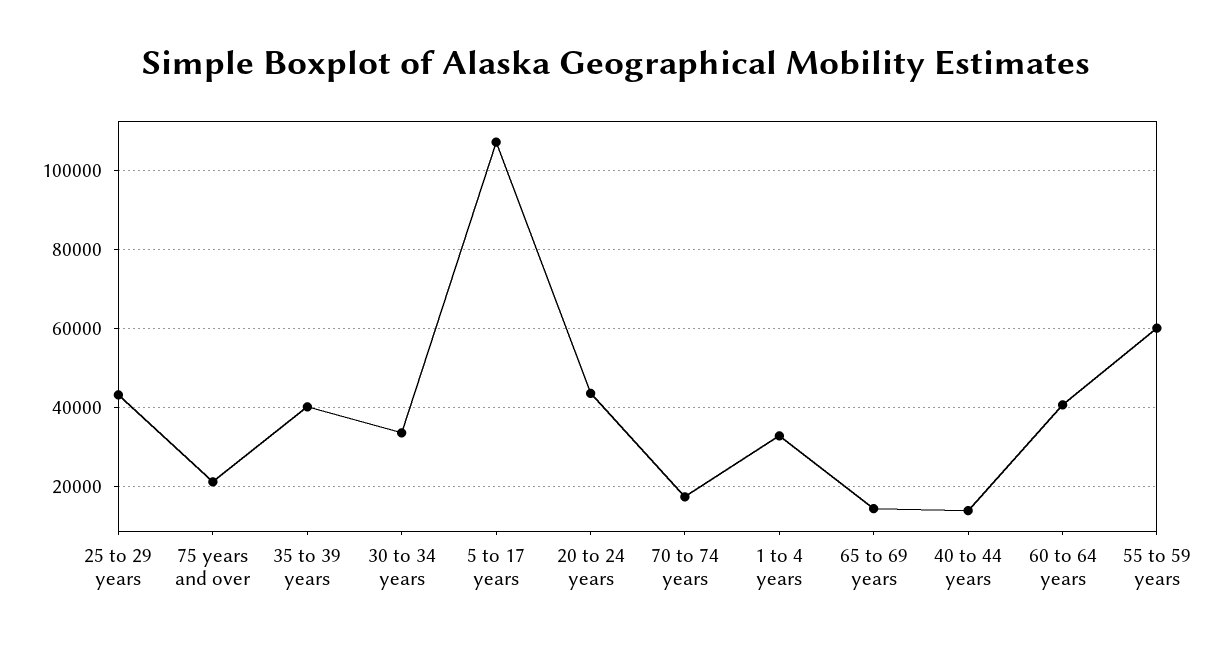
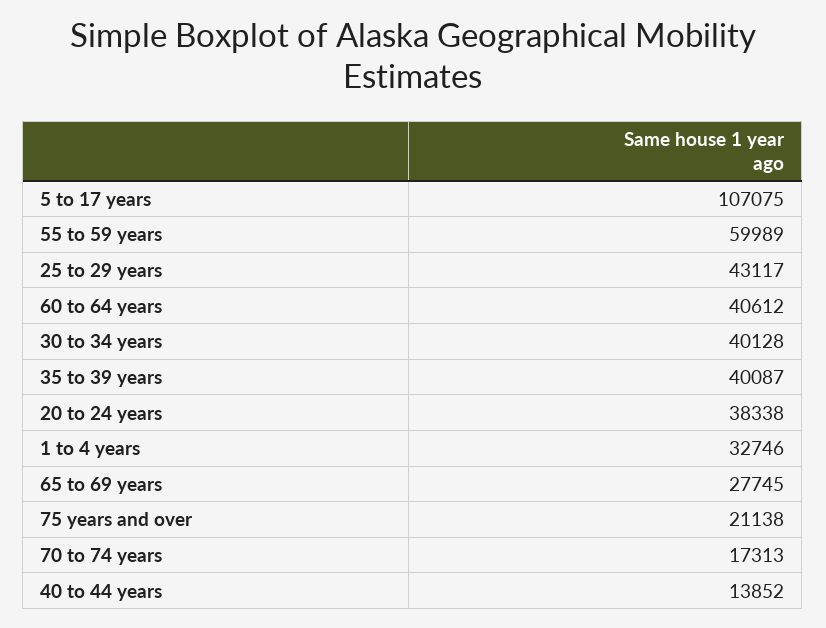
30 to 34 years: 34000 -> 40128
20 to 24 years: 44000 -> 38338
65 to 69 years: 14000 -> 27745

